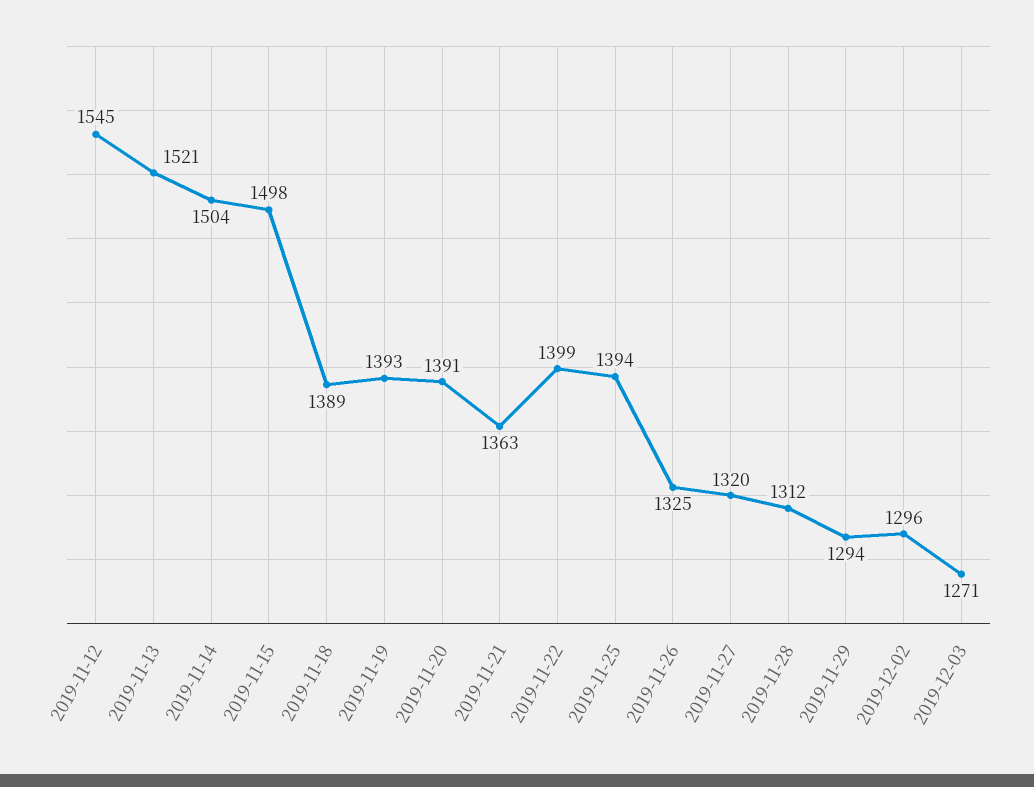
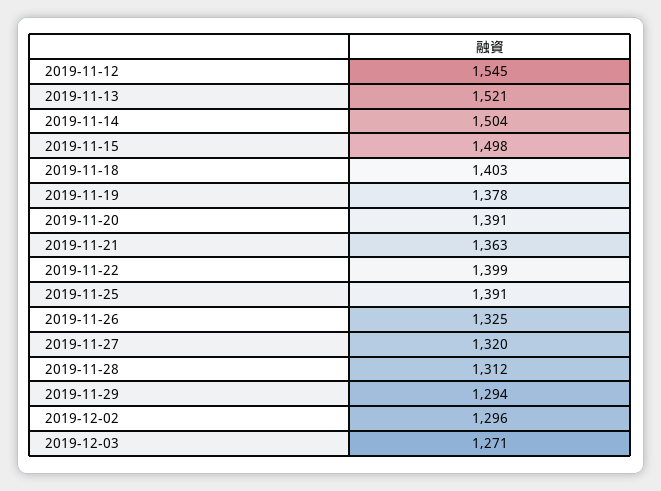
2019-11-18: 1389 -> 1403
2019-11-19: 1393 -> 1378
2019-11-25: 1394 -> 1391

